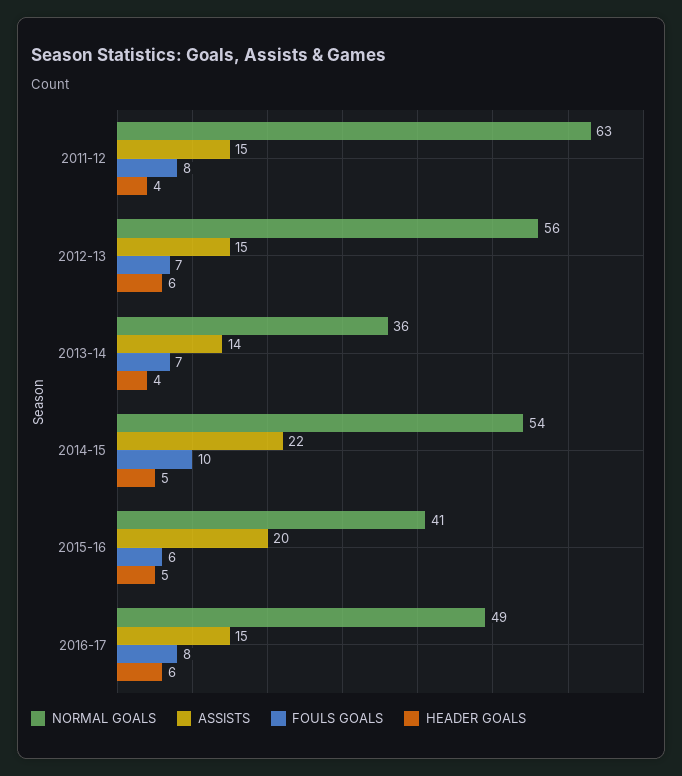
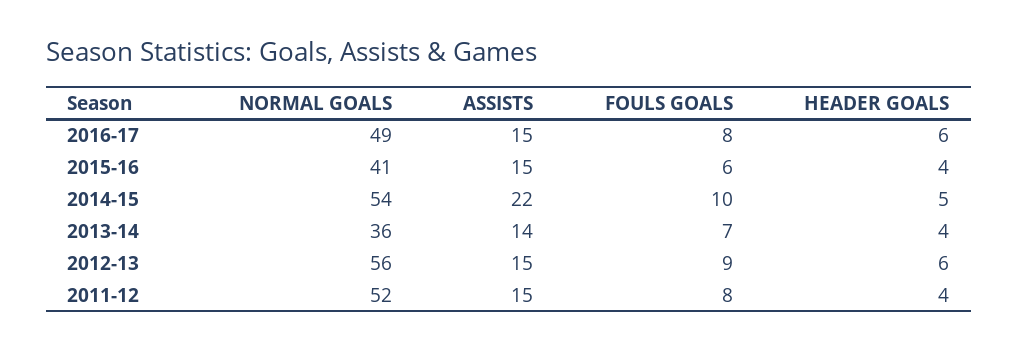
NORMAL GOALS, 2011-12: 63 -> 52
FOULS GOALS, 2012-13: 7 -> 9
ASSISTS, 2015-16: 20 -> 15
HEADER GOALS, 2015-16: 5 -> 4

